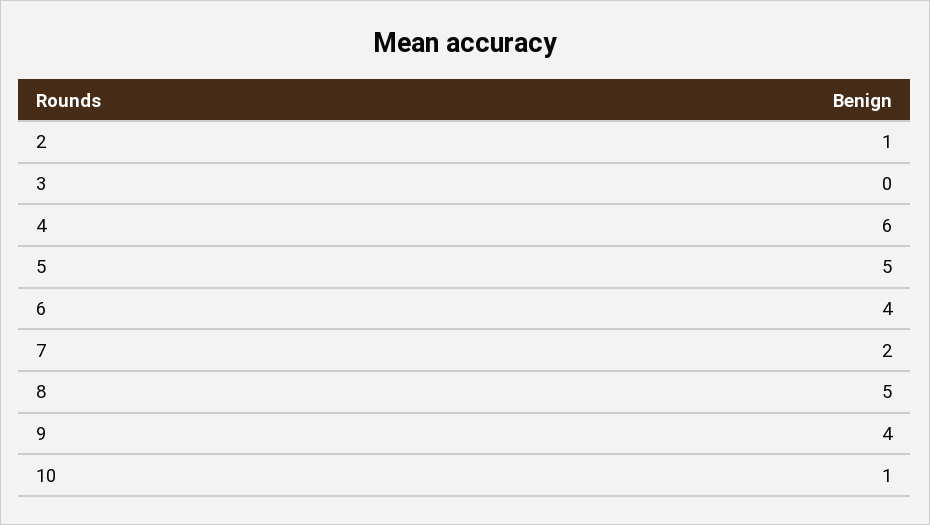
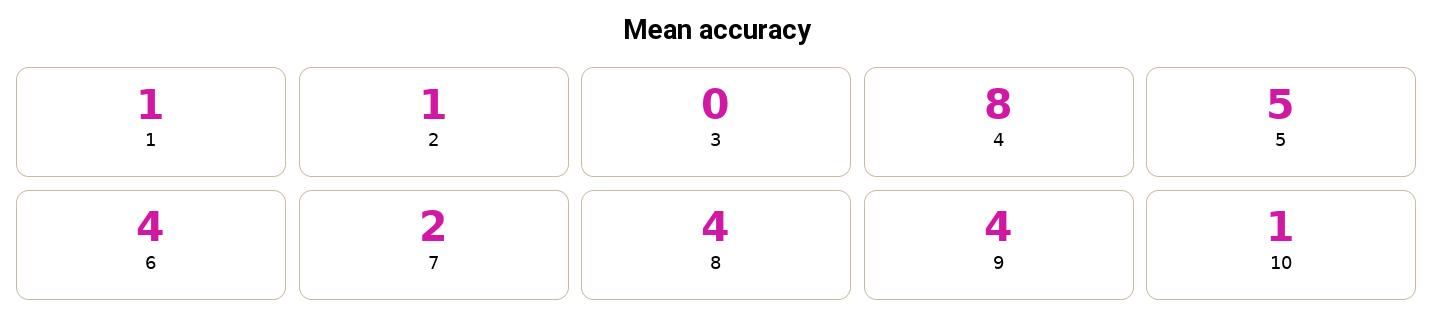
4: 6 -> 8
8: 5 -> 4
1: none -> 1

